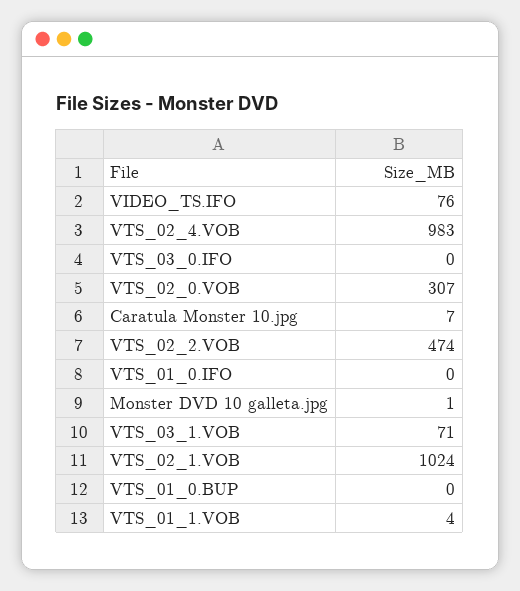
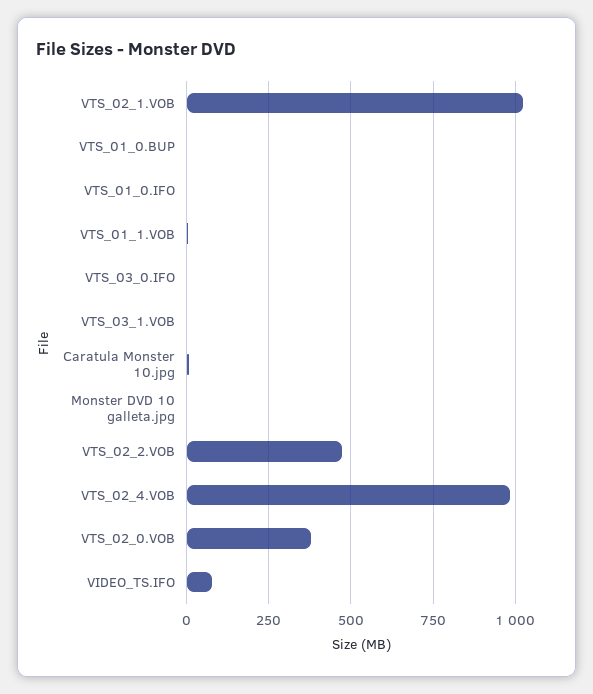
VTS_02_0.VOB: 307 -> 375
VTS_03_1.VOB: 71 -> 0

